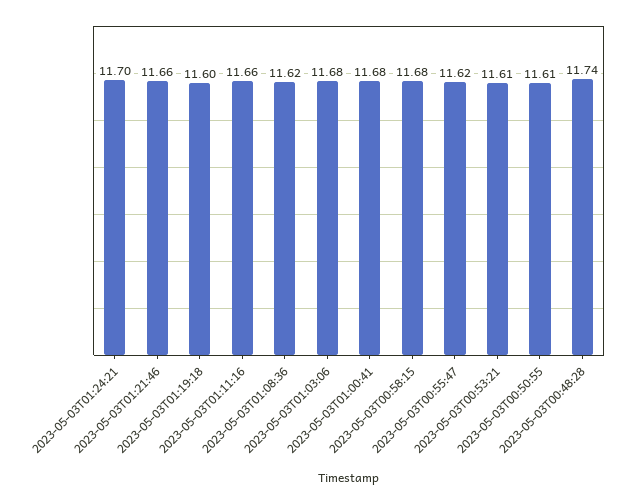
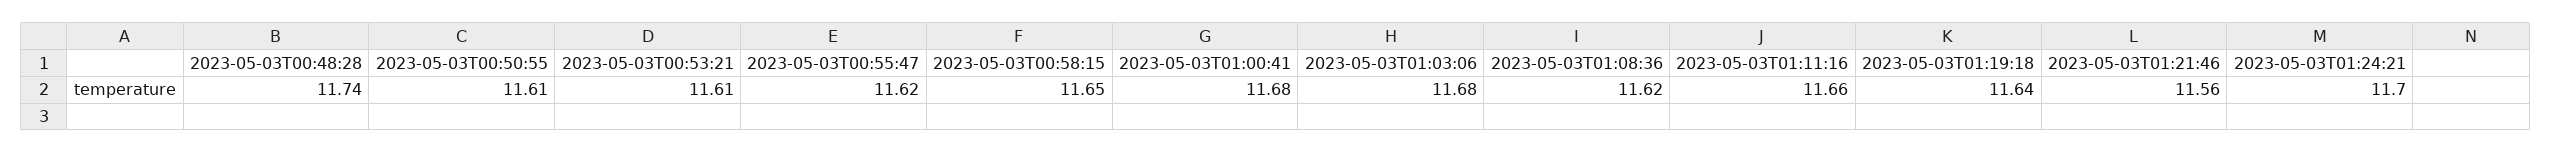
2023-05-03T01:21:46: 11.66 -> 11.56
2023-05-03T01:19:18: 11.6 -> 11.64
2023-05-03T00:58:15: 11.68 -> 11.65

